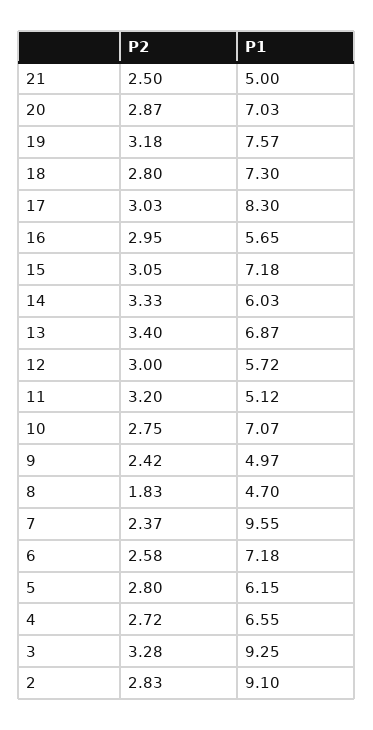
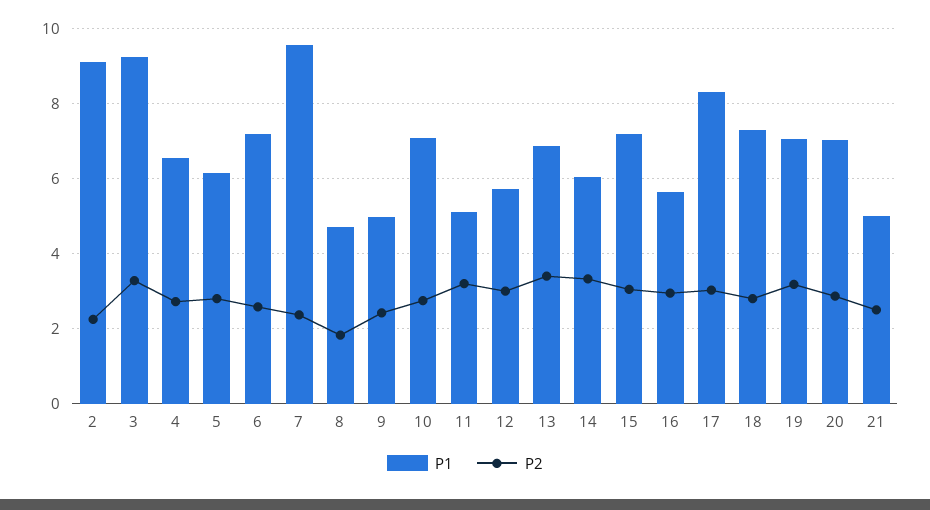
P1, 19: 7.57 -> 7
P2, 2: 2.83 -> 2.2

